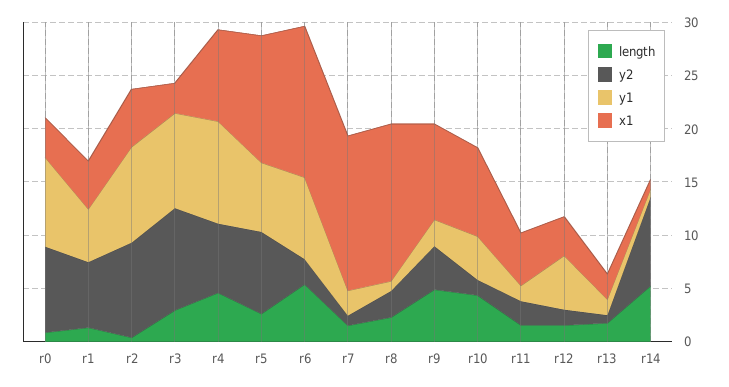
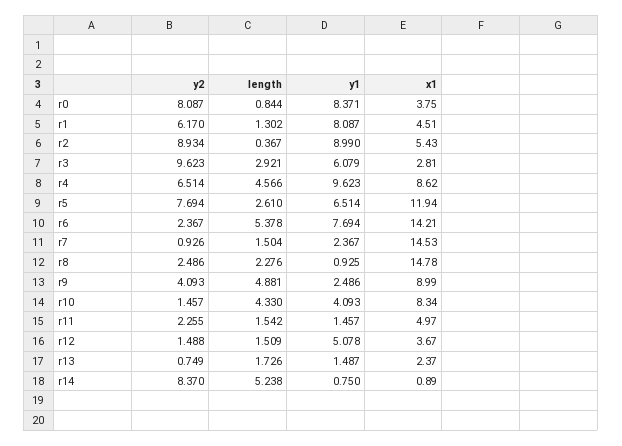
y1, r1: 5 -> 8.087
y1, r3: 9 -> 6.079

